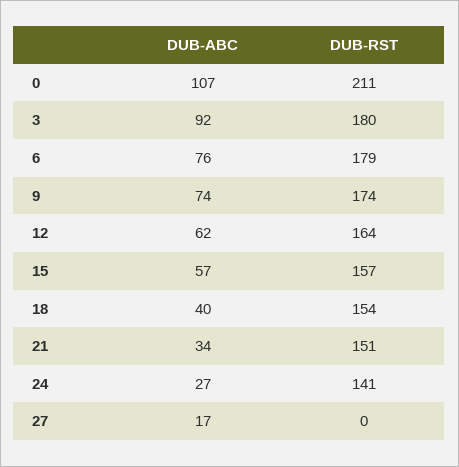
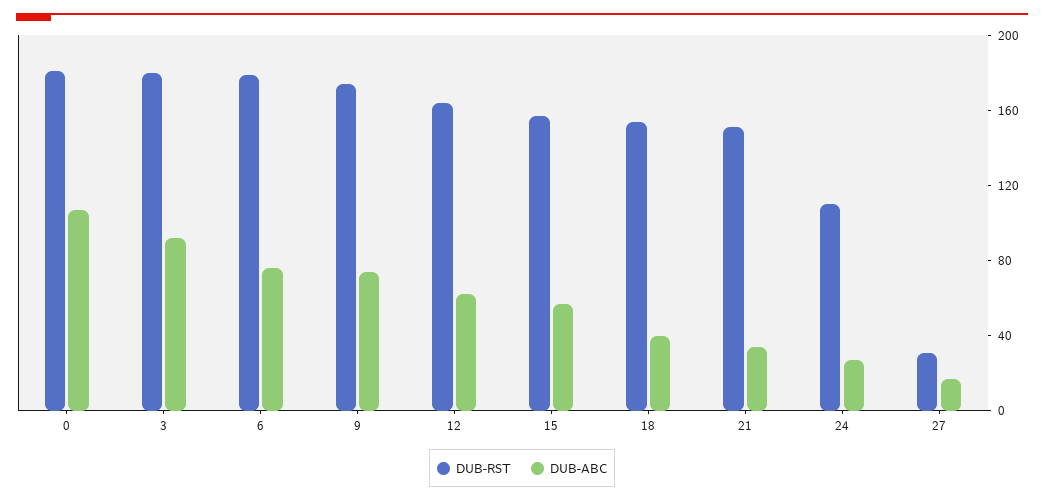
DUB-RST, 0: 211 -> 180
DUB-RST, 24: 141 -> 110
DUB-RST, 27: 0 -> 30

